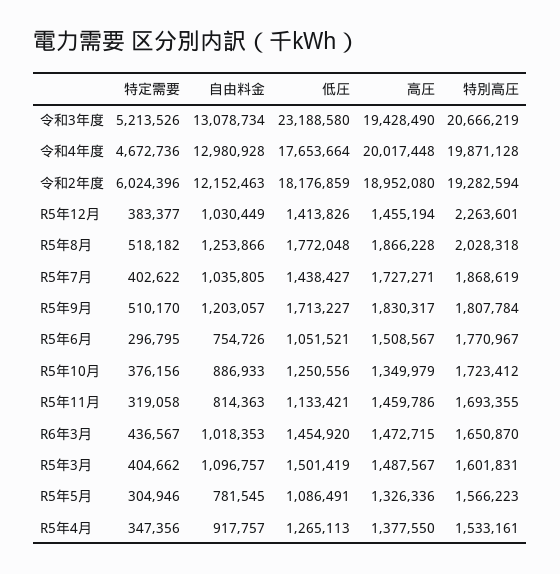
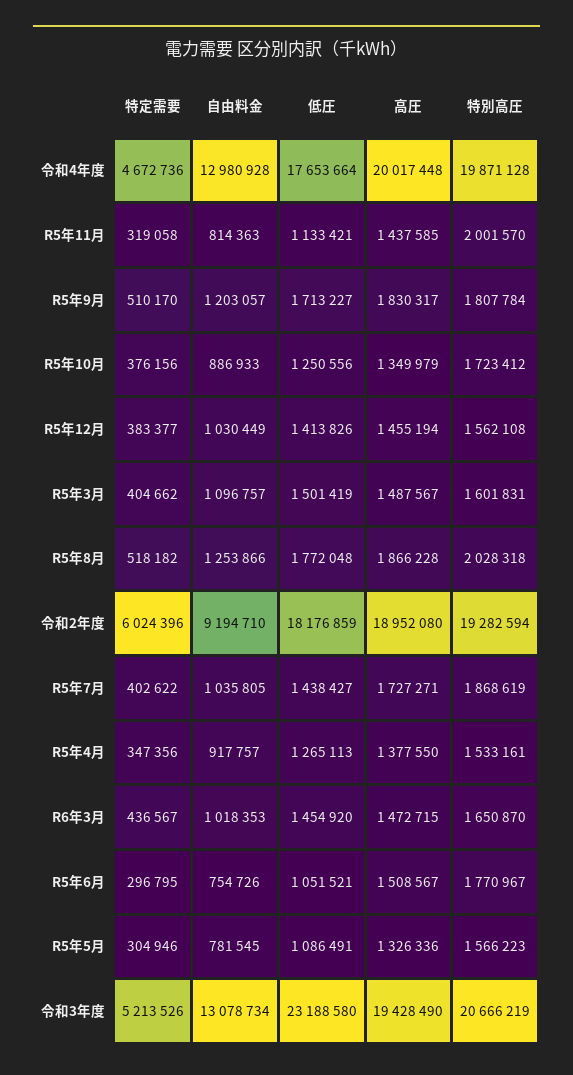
自由料金, 令和2年度: 12152463 -> 9194710
特別高圧, R5年12月: 2263601 -> 1562108
高圧, R5年11月: 1459786 -> 1437585
特別高圧, R5年11月: 1693355 -> 2001570

